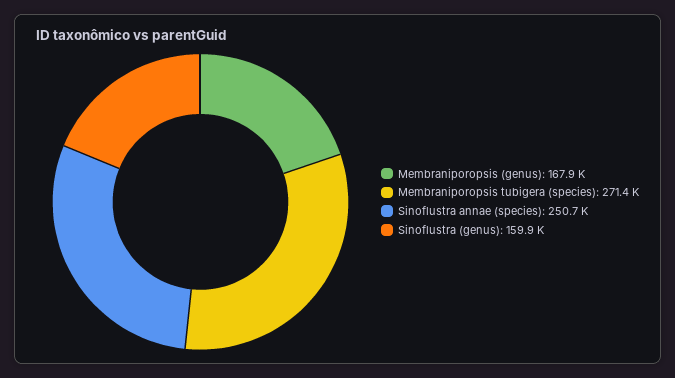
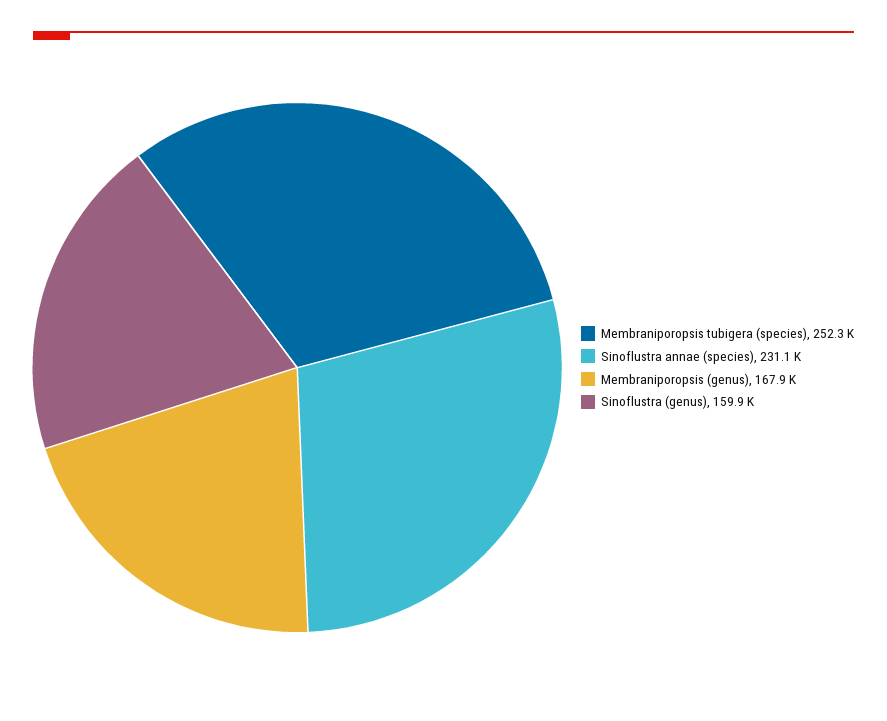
Membraniporopsis tubigera (species): 271400 -> 252300
Sinoflustra annae (species): 250700 -> 231100

